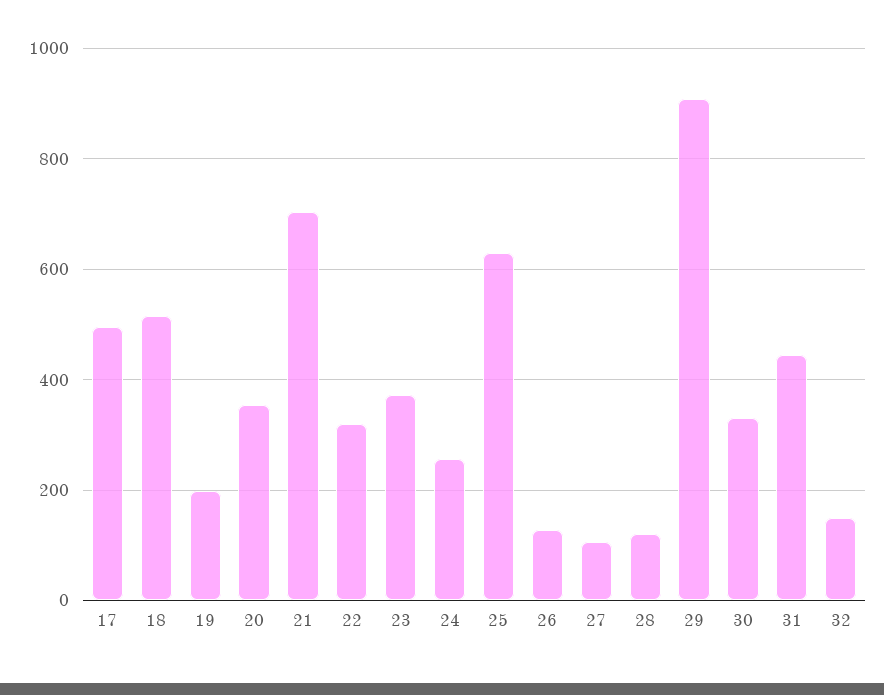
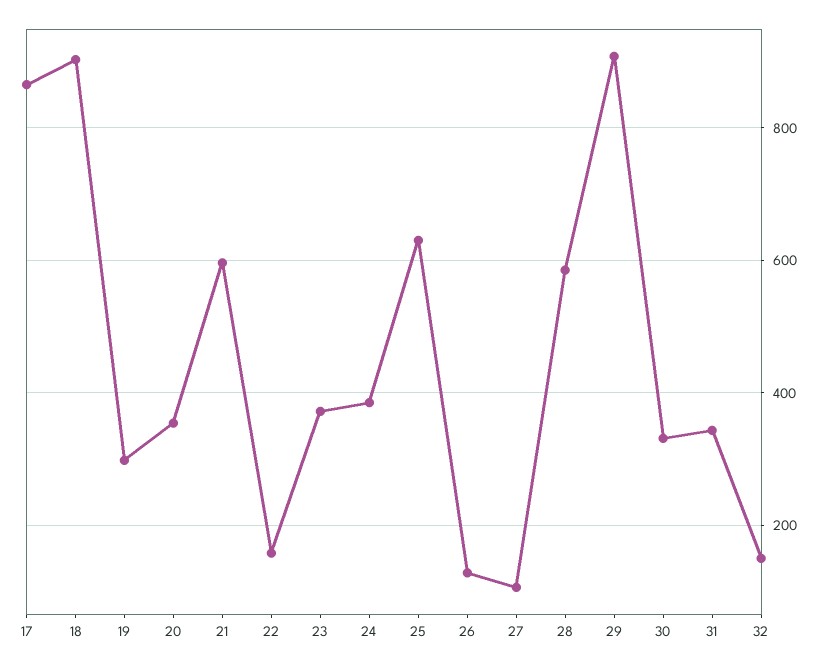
17: 500 -> 860
18: 520 -> 900
19: 200 -> 300
21: 700 -> 600
22: 320 -> 160
24: 260 -> 380
28: 120 -> 580
31: 440 -> 340

